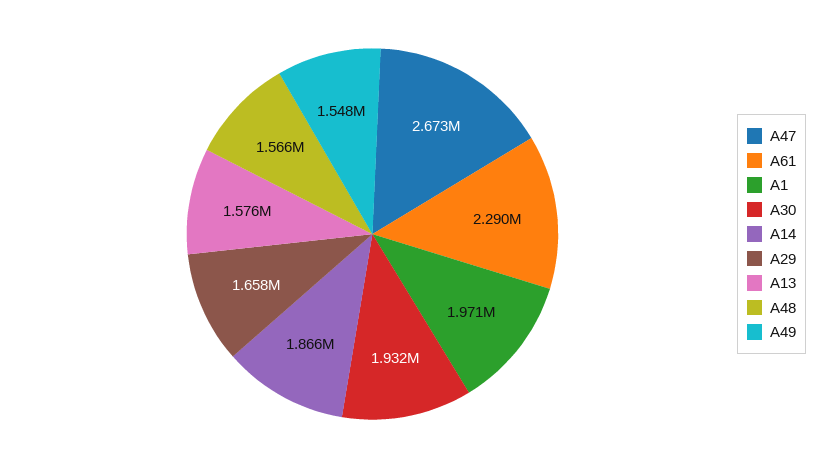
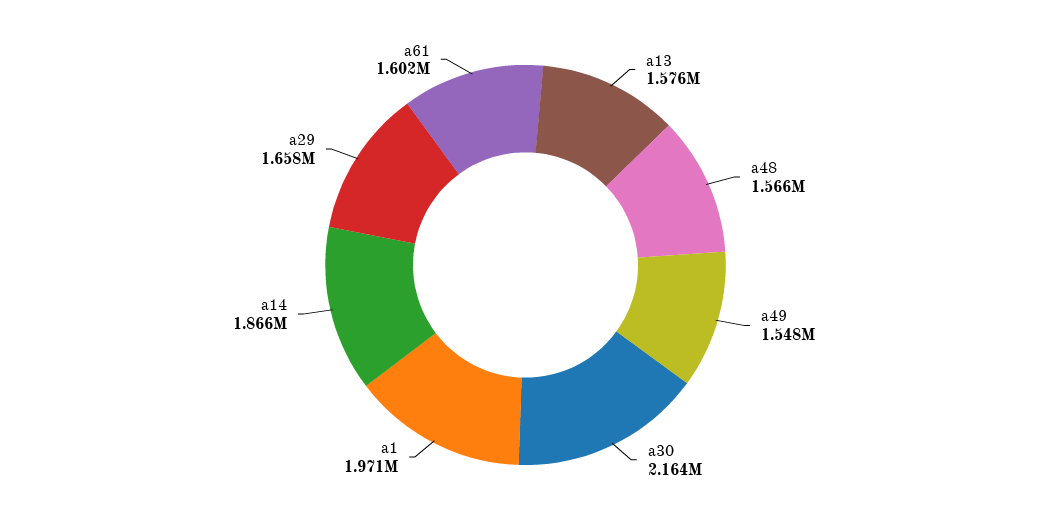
A47: 2673000 -> none
A61: 2290000 -> 1602000
A30: 1932000 -> 2164000

